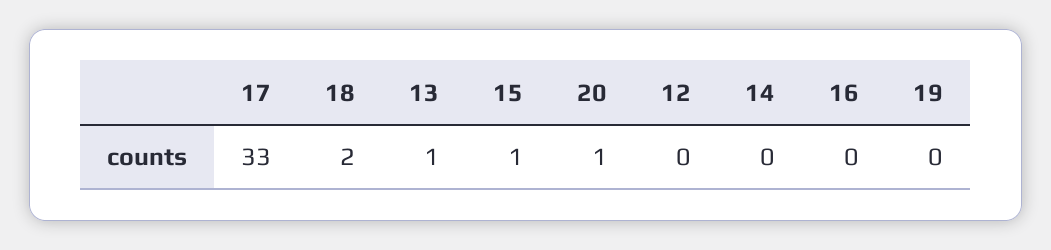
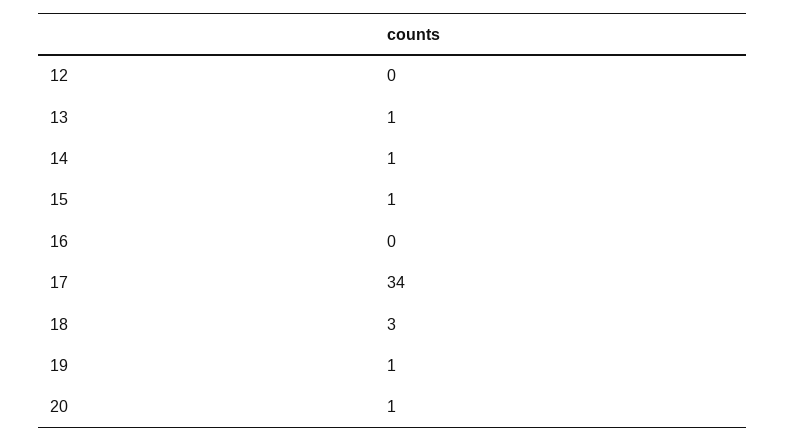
17: 33 -> 34
18: 2 -> 3
14: 0 -> 1
19: 0 -> 1

